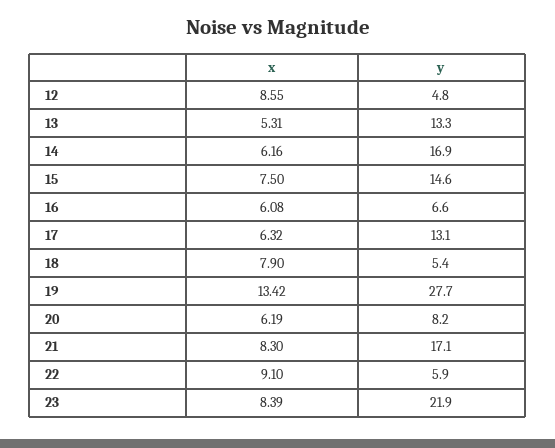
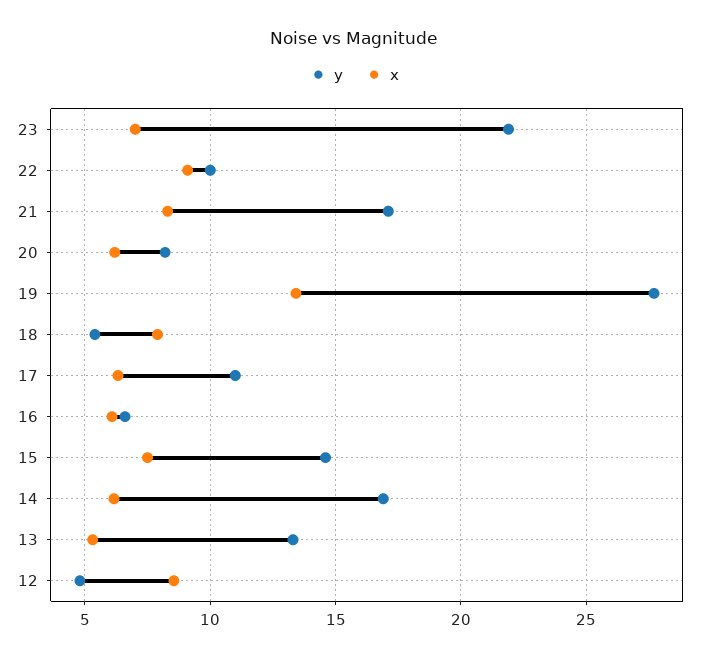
y, 17: 13.1 -> 11
y, 22: 5.9 -> 10
x, 23: 8.39 -> 7

